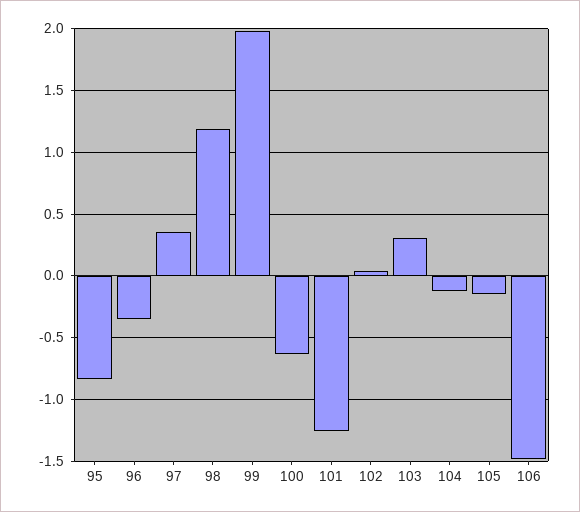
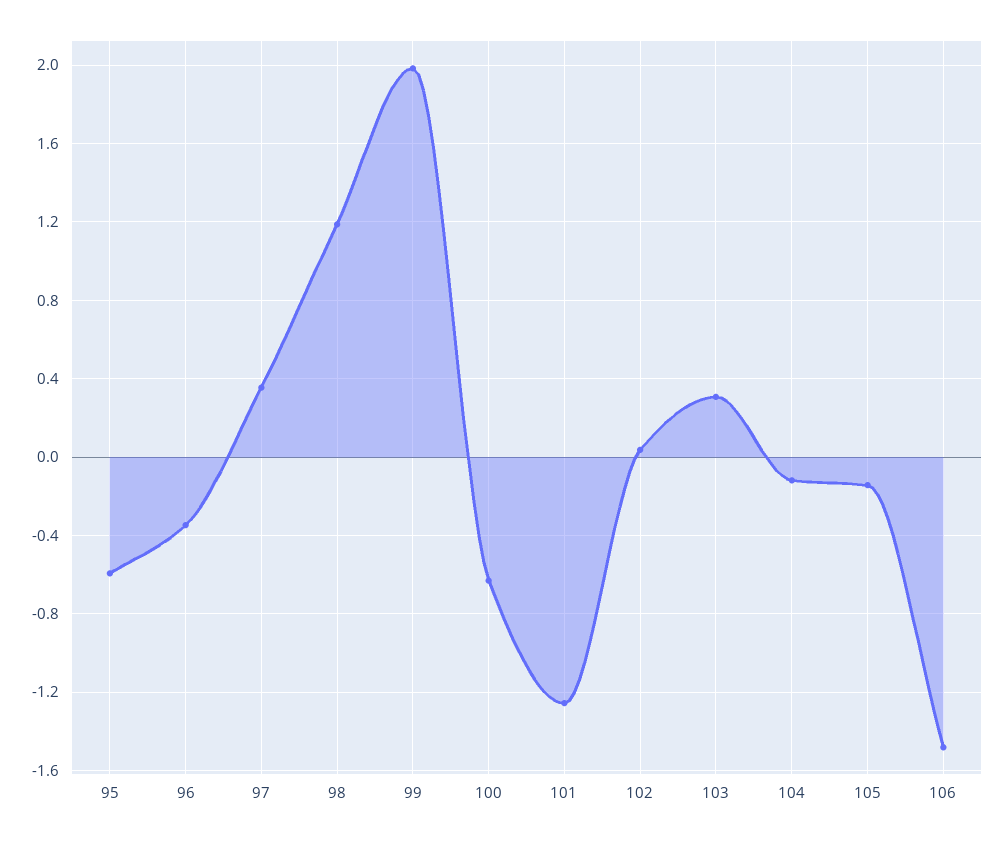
95: -0.85 -> -0.6

